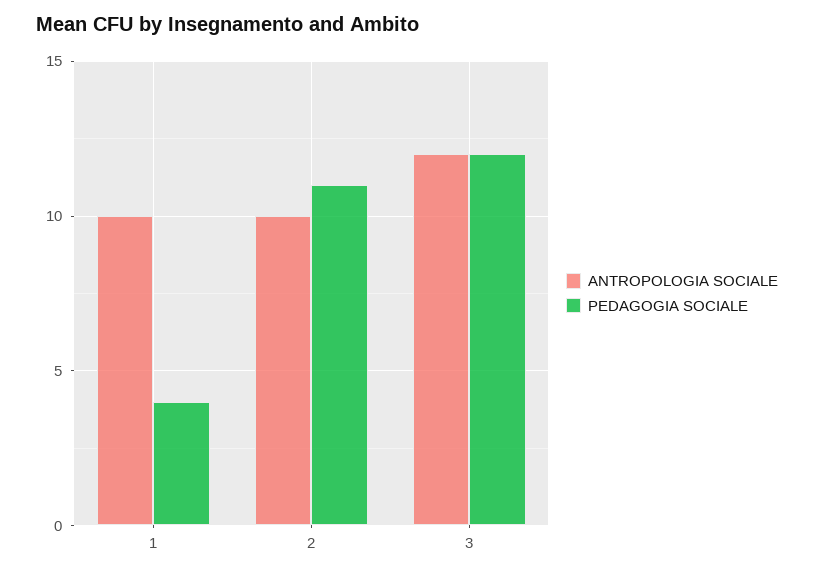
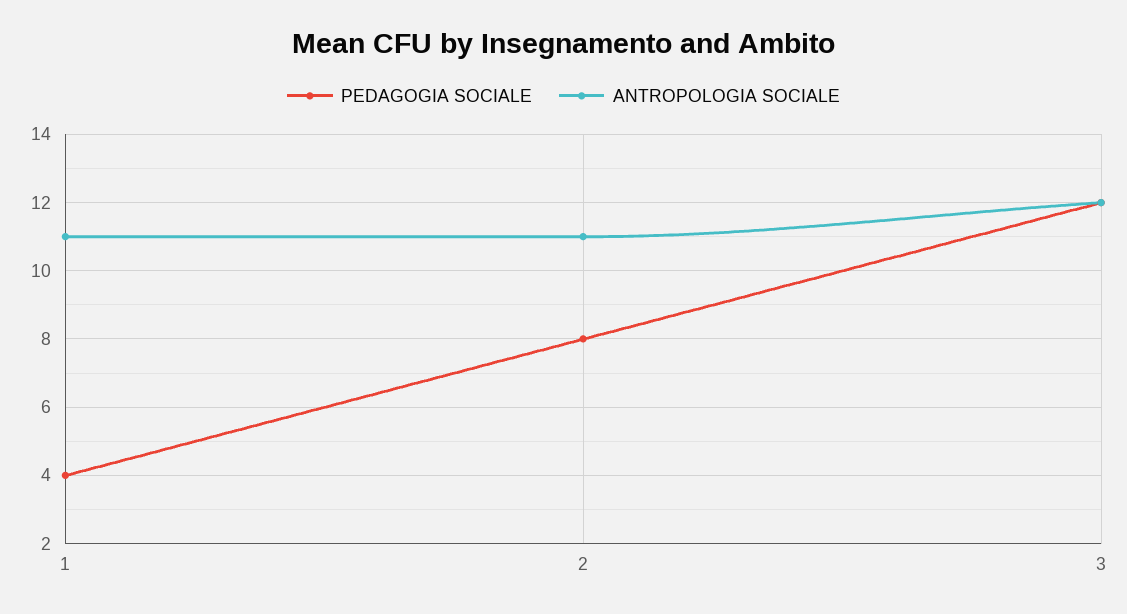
ANTROPOLOGIA SOCIALE, 1: 10 -> 11
ANTROPOLOGIA SOCIALE, 2: 10 -> 11
PEDAGOGIA SOCIALE, 2: 11 -> 8

